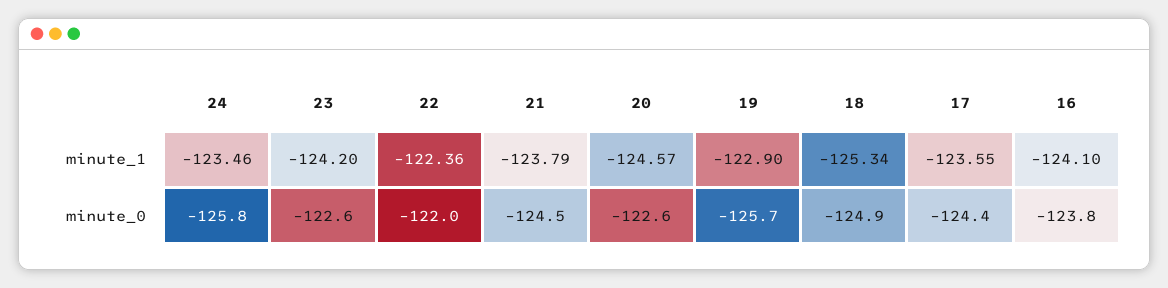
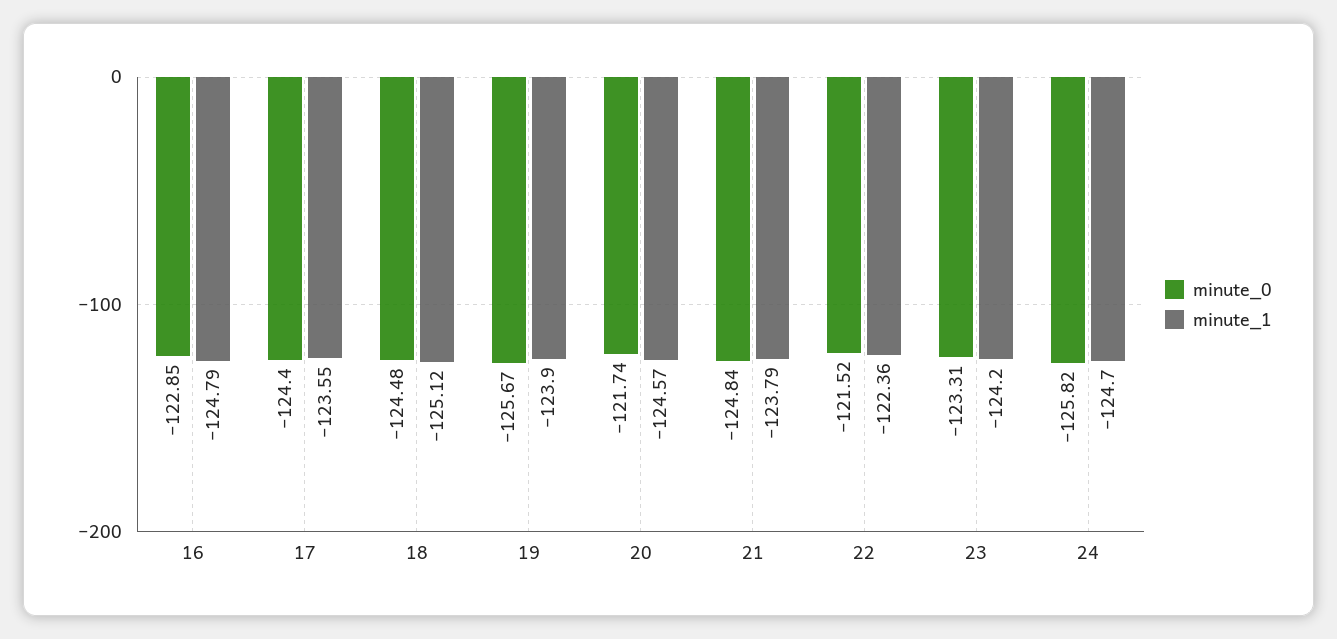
minute_1, 24: -123.46 -> -124.7
minute_1, 19: -122.9 -> -123.9
minute_1, 18: -125.34 -> -125.12
minute_1, 16: -124.1 -> -124.79
minute_0, 23: -122.6 -> -123.31
minute_0, 22: -122 -> -121.52
minute_0, 21: -124.5 -> -124.84
minute_0, 20: -122.6 -> -121.74
minute_0, 18: -124.9 -> -124.48
minute_0, 16: -123.8 -> -122.85

